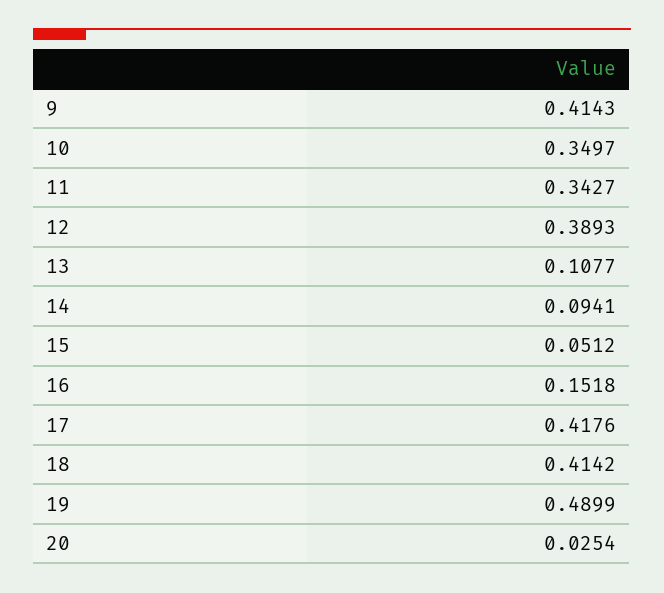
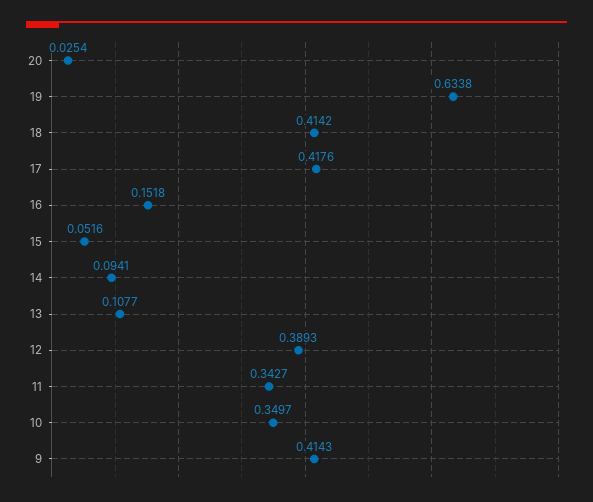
15: 0.0512 -> 0.0516
19: 0.4899 -> 0.6338

